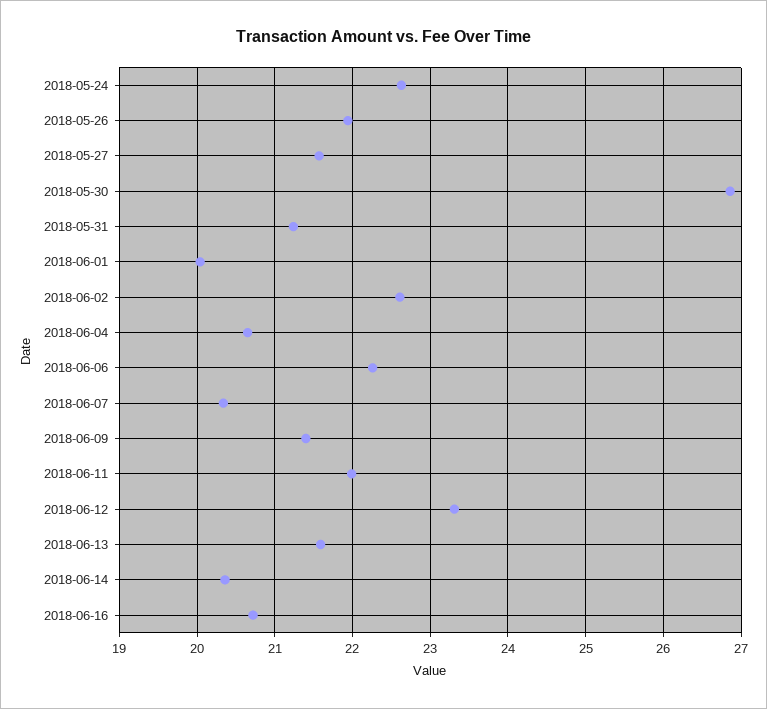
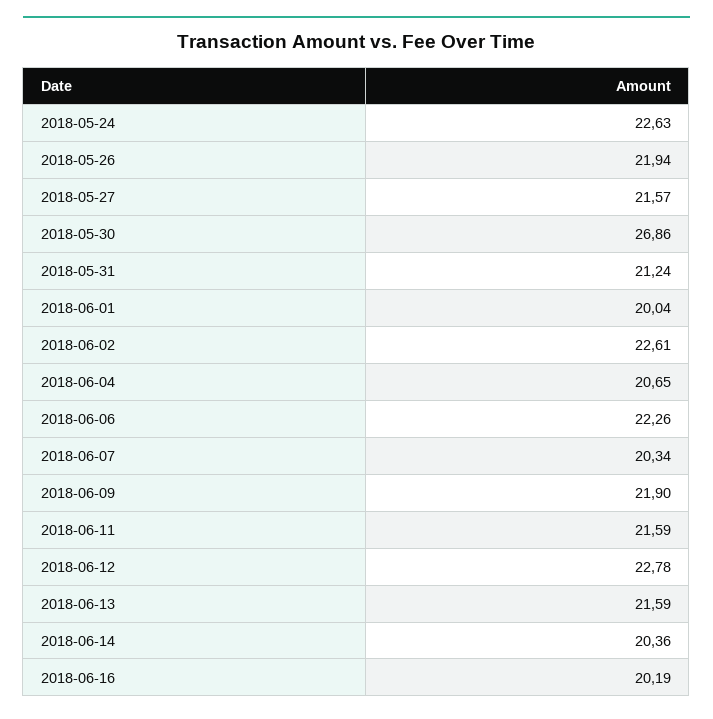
2018-06-09: 21.4 -> 21.9
2018-06-11: 22 -> 21.59
2018-06-12: 23.3 -> 22.78
2018-06-16: 20.7 -> 20.19

